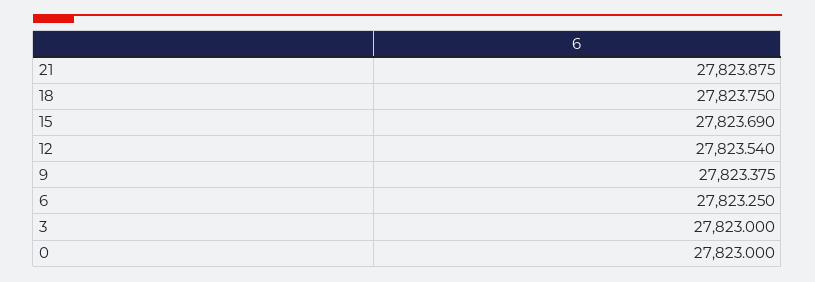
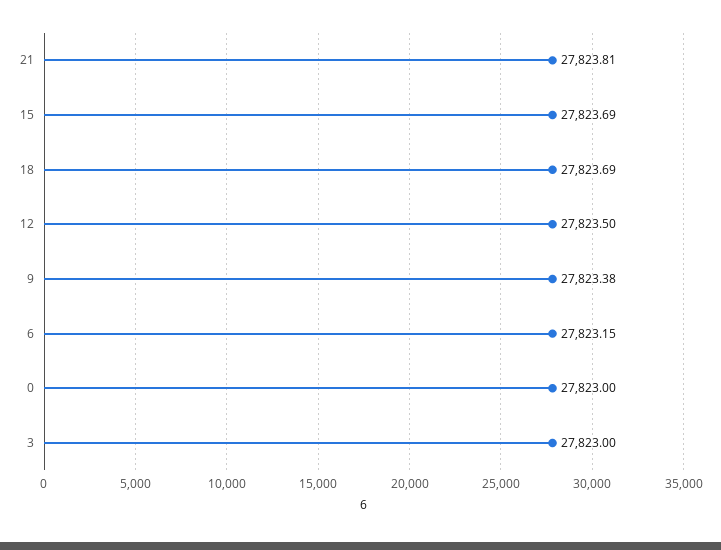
21: 27823.875 -> 27823.81
18: 27823.75 -> 27823.69
12: 27823.54 -> 27823.5
6: 27823.25 -> 27823.15

